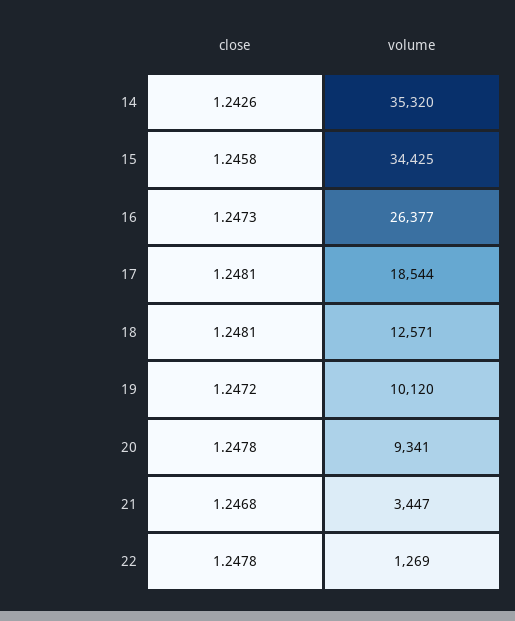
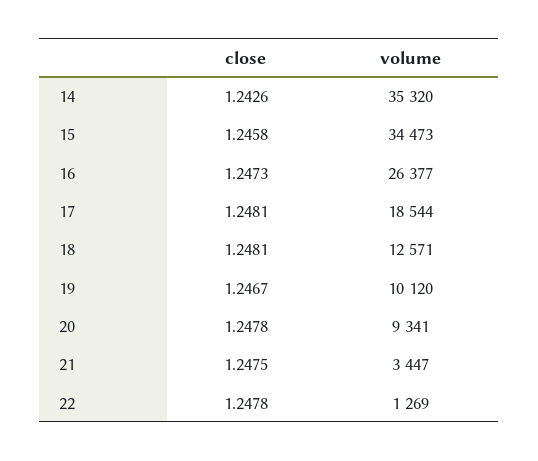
volume, 15: 34425 -> 34473
close, 19: 1.2472 -> 1.2467
close, 21: 1.2468 -> 1.2475

